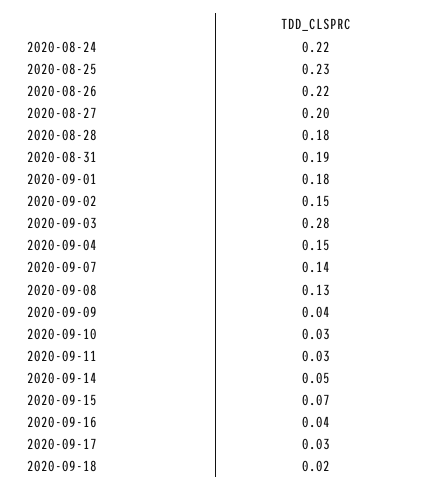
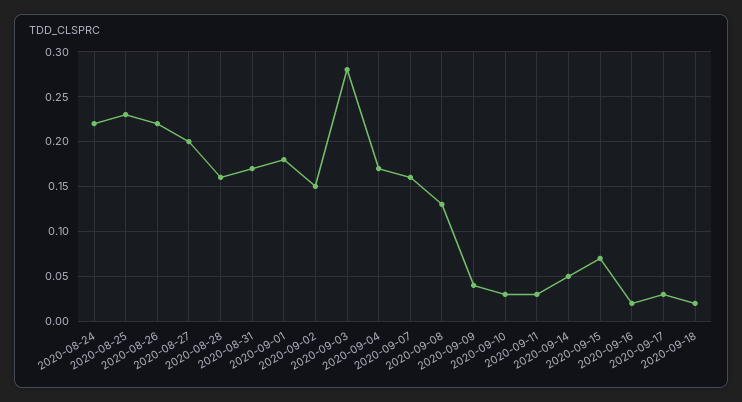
2020-08-28: 0.18 -> 0.16
2020-08-31: 0.19 -> 0.17
2020-09-04: 0.15 -> 0.17
2020-09-07: 0.14 -> 0.16
2020-09-16: 0.04 -> 0.02

